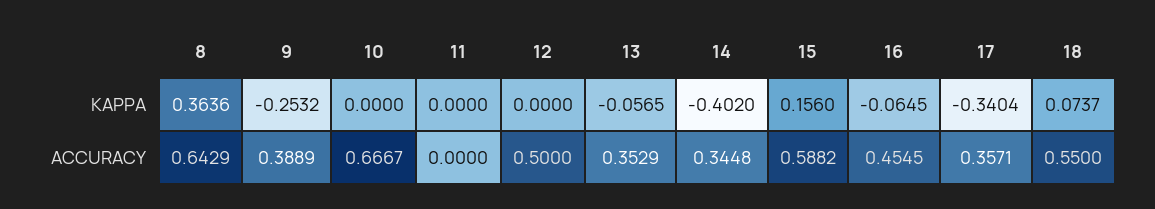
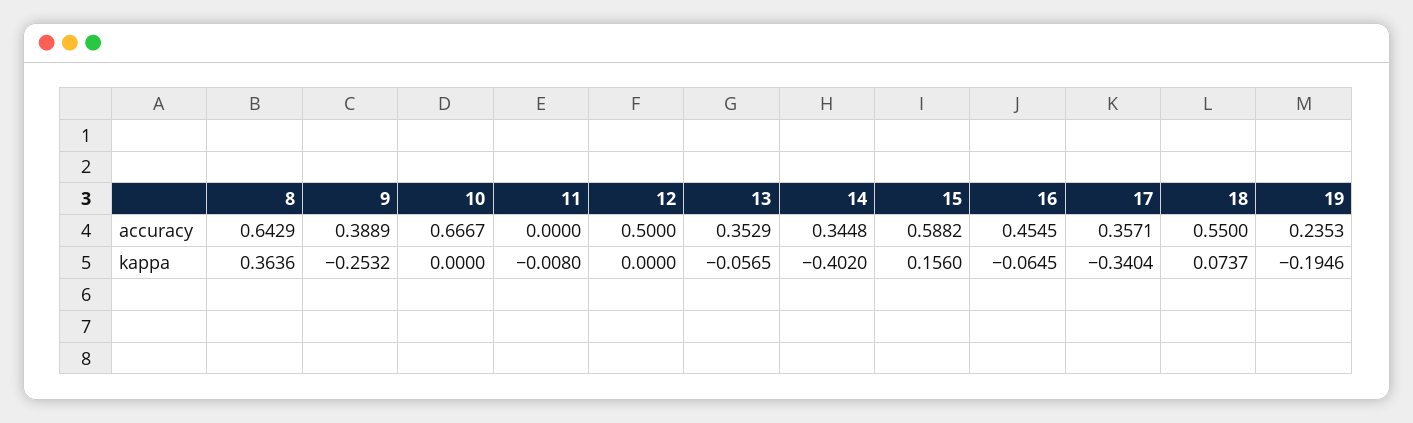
11, KAPPA: 0 -> -0.008
19, ACCURACY: none -> 0.2353
19, KAPPA: none -> -0.1946

